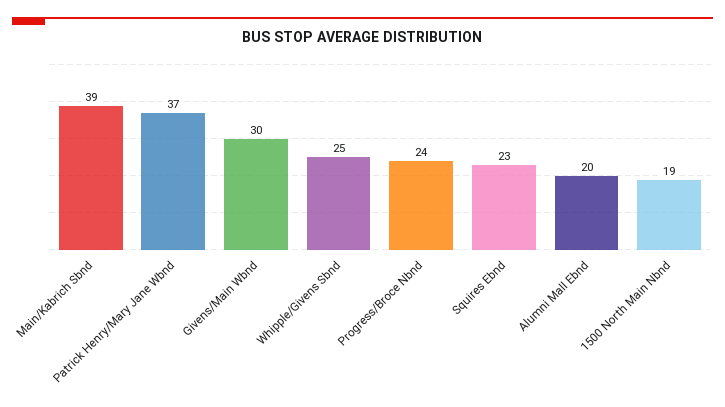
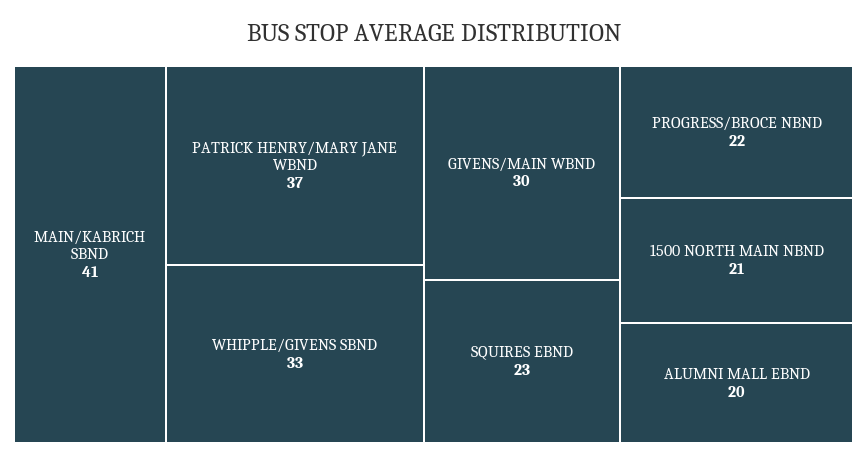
Main/Kabrich Sbnd: 39 -> 41
Whipple/Givens Sbnd: 25 -> 33
Progress/Broce Nbnd: 24 -> 22
1500 North Main Nbnd: 19 -> 21

